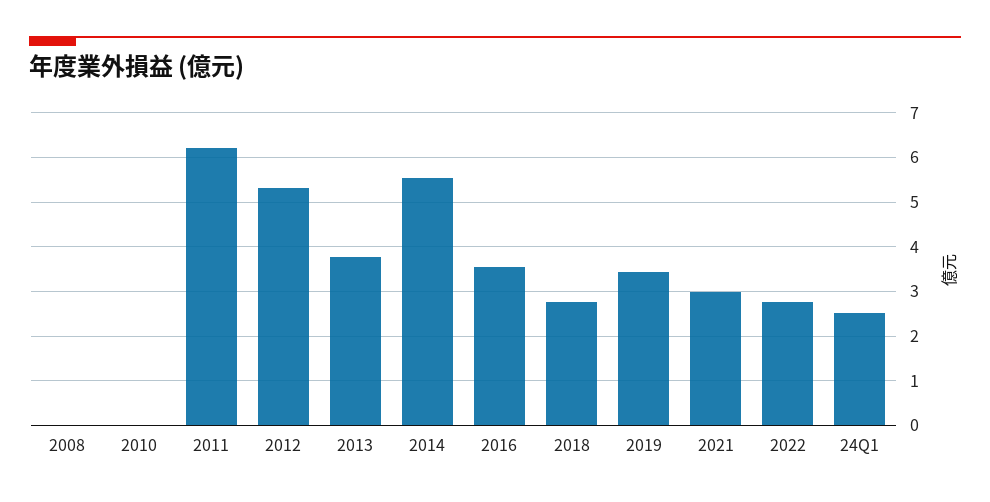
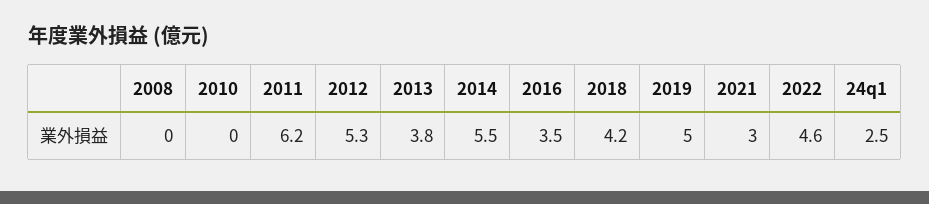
2018: 2.8 -> 4.2
2019: 3.4 -> 5
2022: 2.8 -> 4.6

